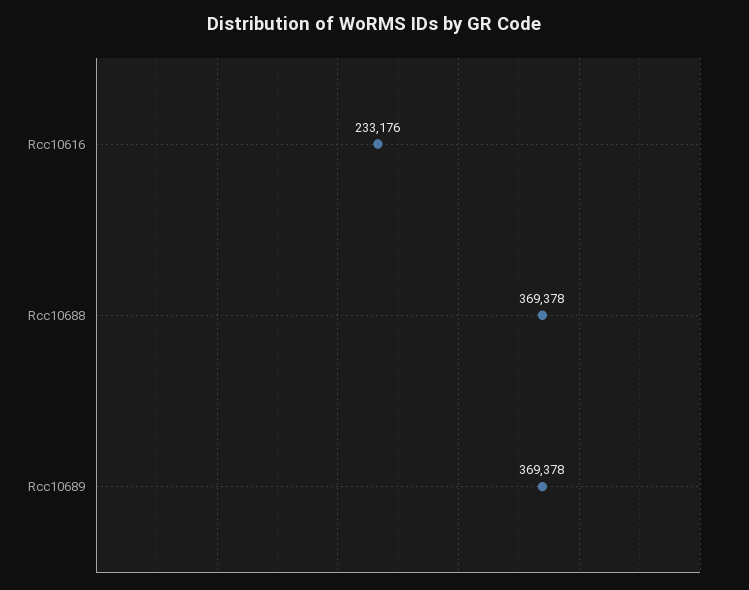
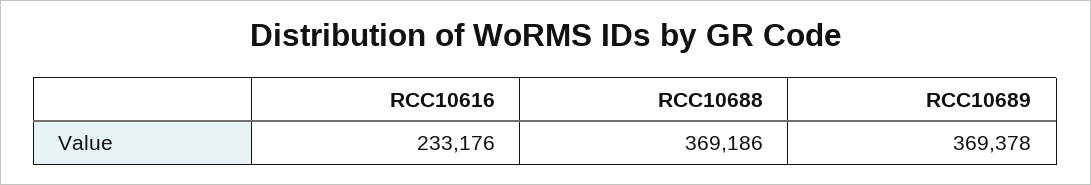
Rcc10688: 369378 -> 369186

